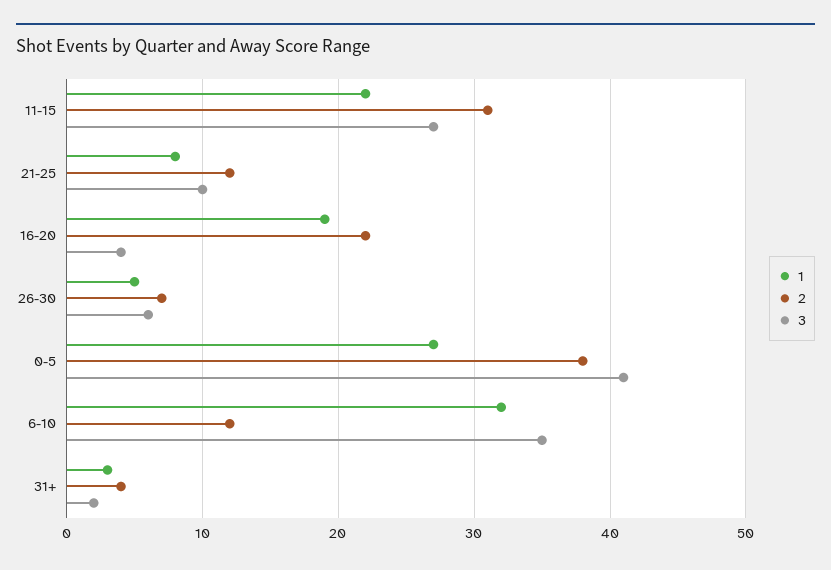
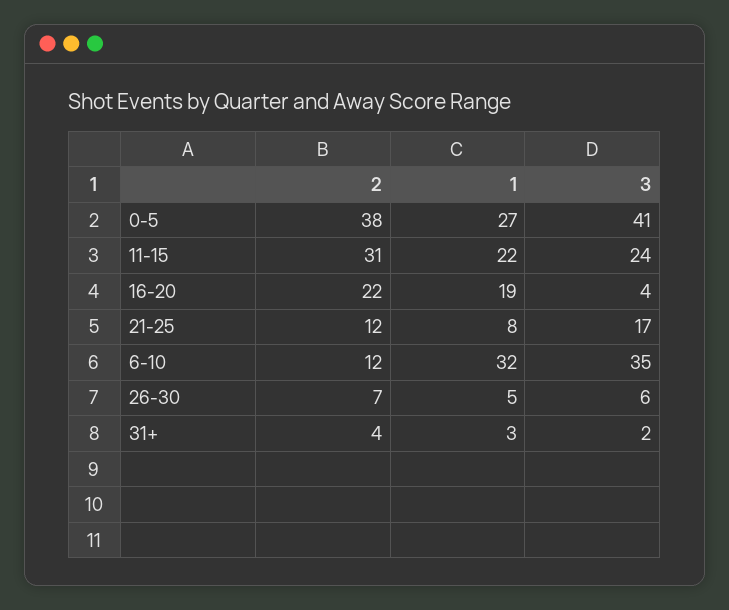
3, 11-15: 27 -> 24
3, 21-25: 10 -> 17

